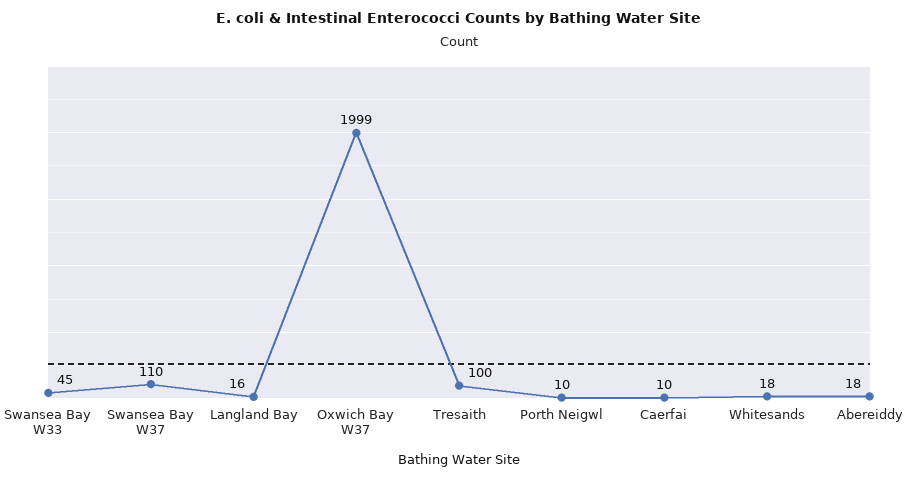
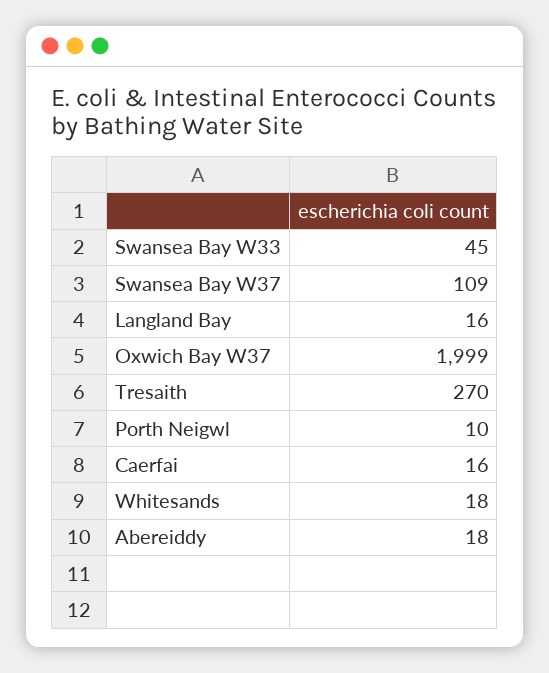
Swansea Bay W37: 110 -> 109
Tresaith: 100 -> 270
Caerfai: 10 -> 16

